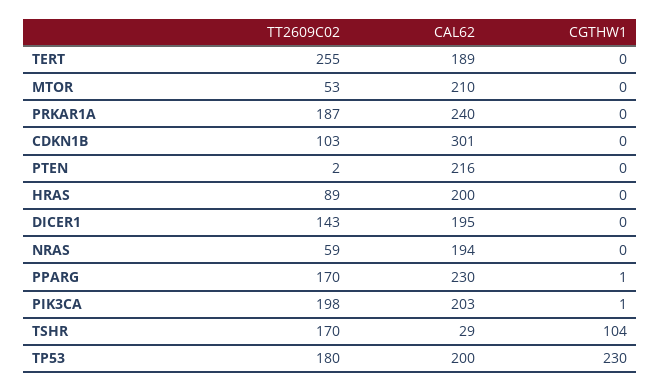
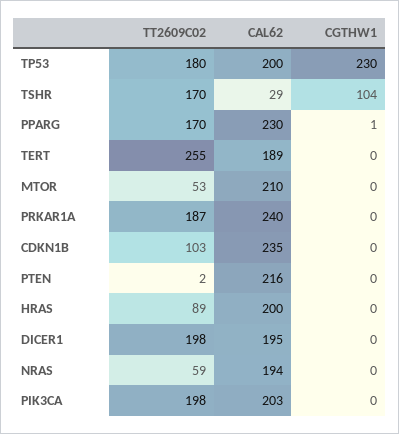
CAL62, CDKN1B: 301 -> 235
TT2609C02, DICER1: 143 -> 198
CGTHW1, PIK3CA: 1 -> 0

